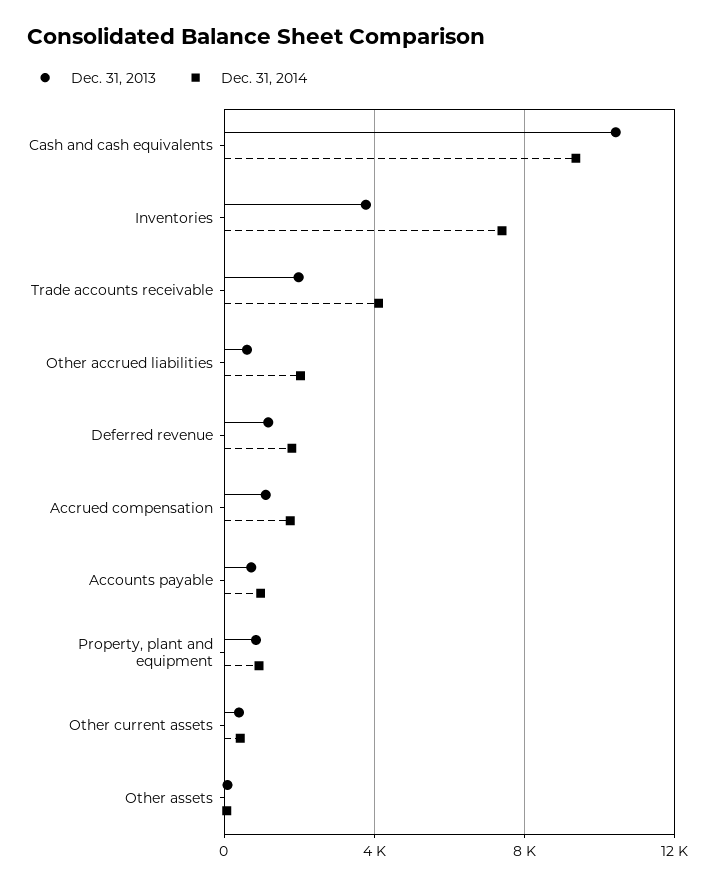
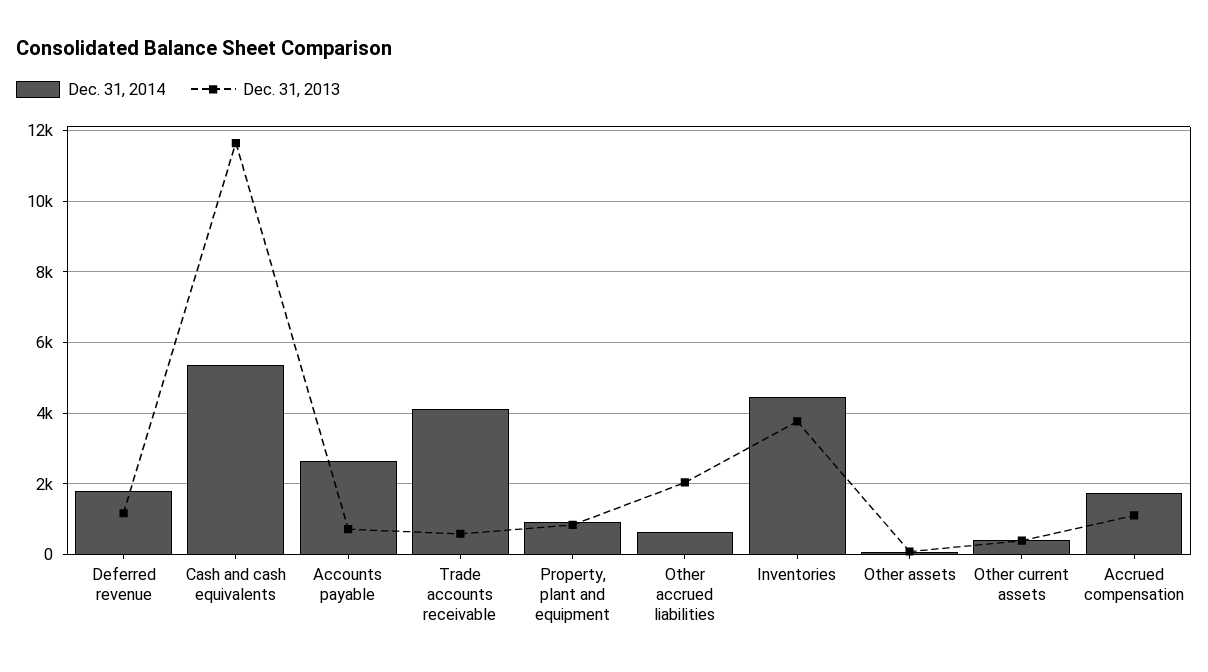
Dec. 31, 2013, Cash and cash equivalents: 10500 -> 11600
Dec. 31, 2014, Cash and cash equivalents: 9500 -> 5400
Dec. 31, 2014, Inventories: 7500 -> 4400
Dec. 31, 2013, Trade accounts receivable: 2000 -> 600
Dec. 31, 2013, Other accrued liabilities: 500 -> 2000
Dec. 31, 2014, Other accrued liabilities: 2000 -> 600
Dec. 31, 2014, Accounts payable: 1000 -> 2600

